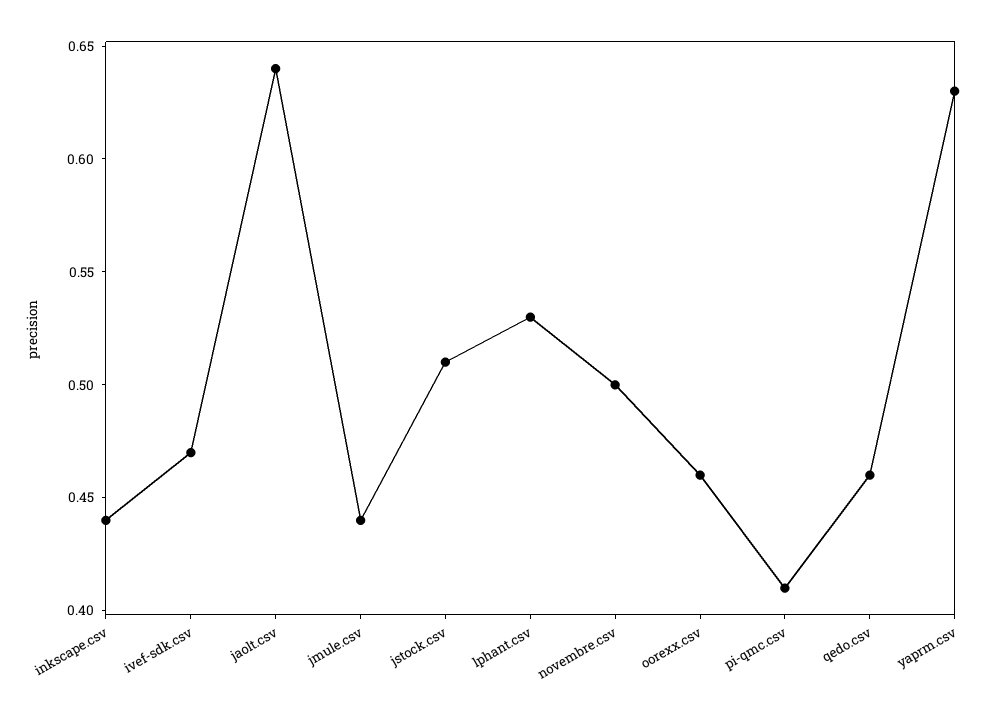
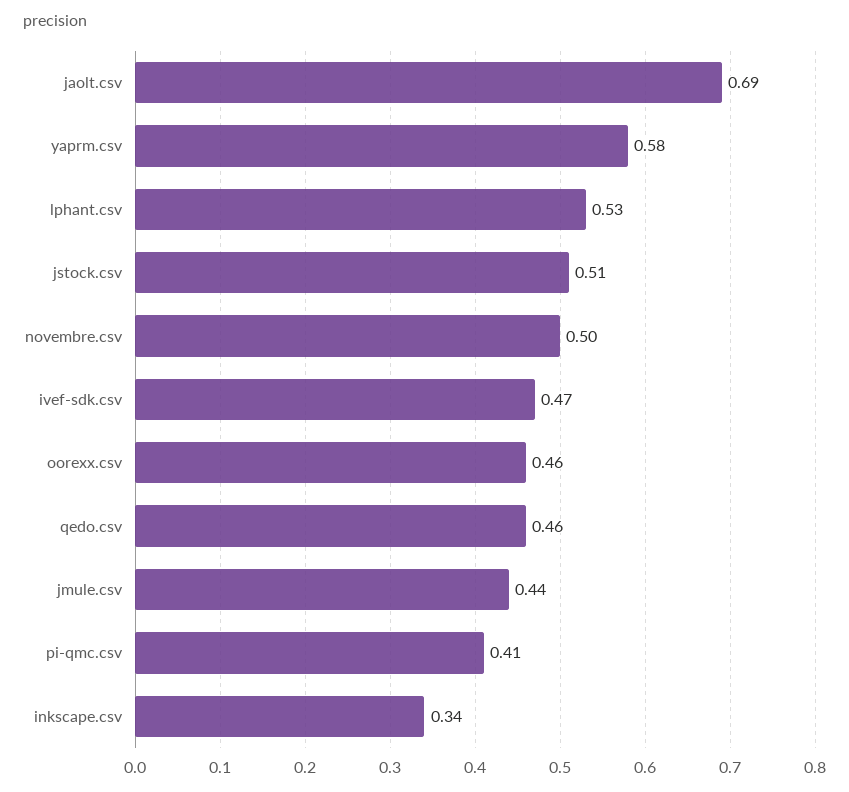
inkscape.csv: 0.44 -> 0.34
jaolt.csv: 0.64 -> 0.69
yaprm.csv: 0.63 -> 0.58

